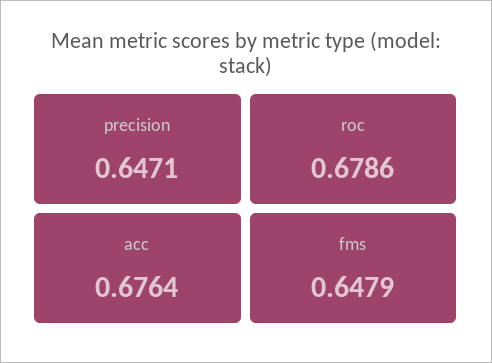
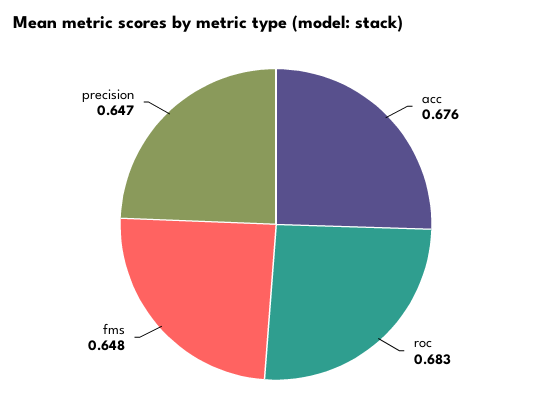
roc: 0.6786 -> 0.683

